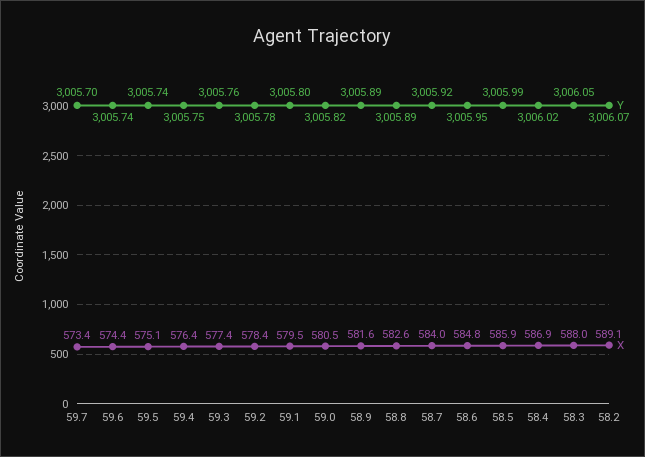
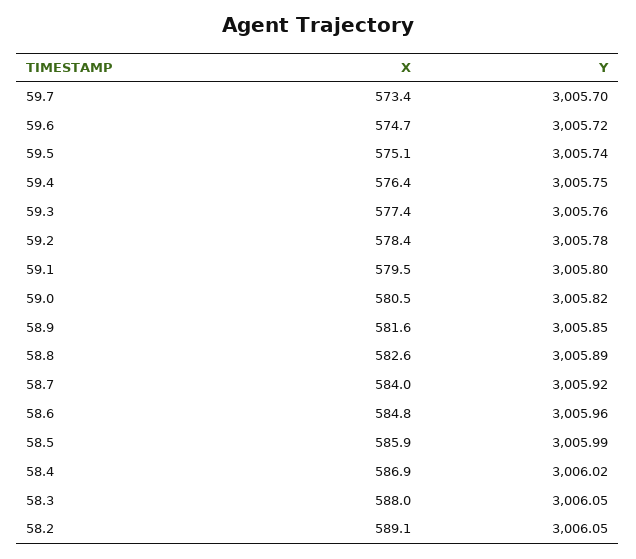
Y, 59.6: 3005.74 -> 3005.72
X, 59.6: 574.4 -> 574.7
Y, 58.9: 3005.89 -> 3005.85
Y, 58.6: 3005.95 -> 3005.96
Y, 58.2: 3006.07 -> 3006.05

